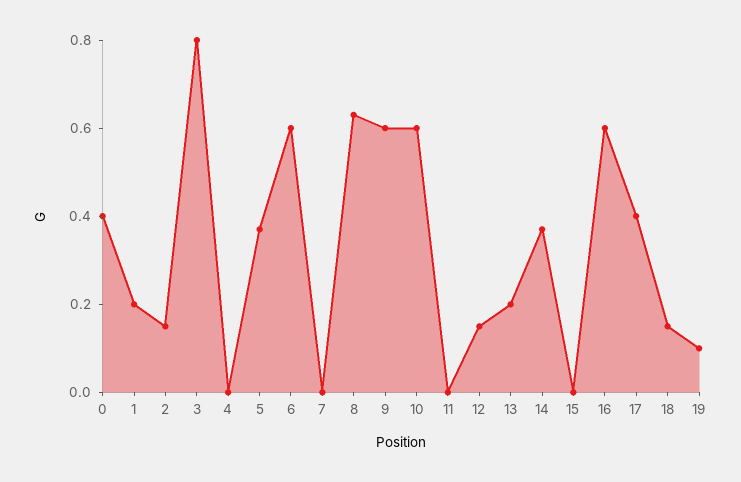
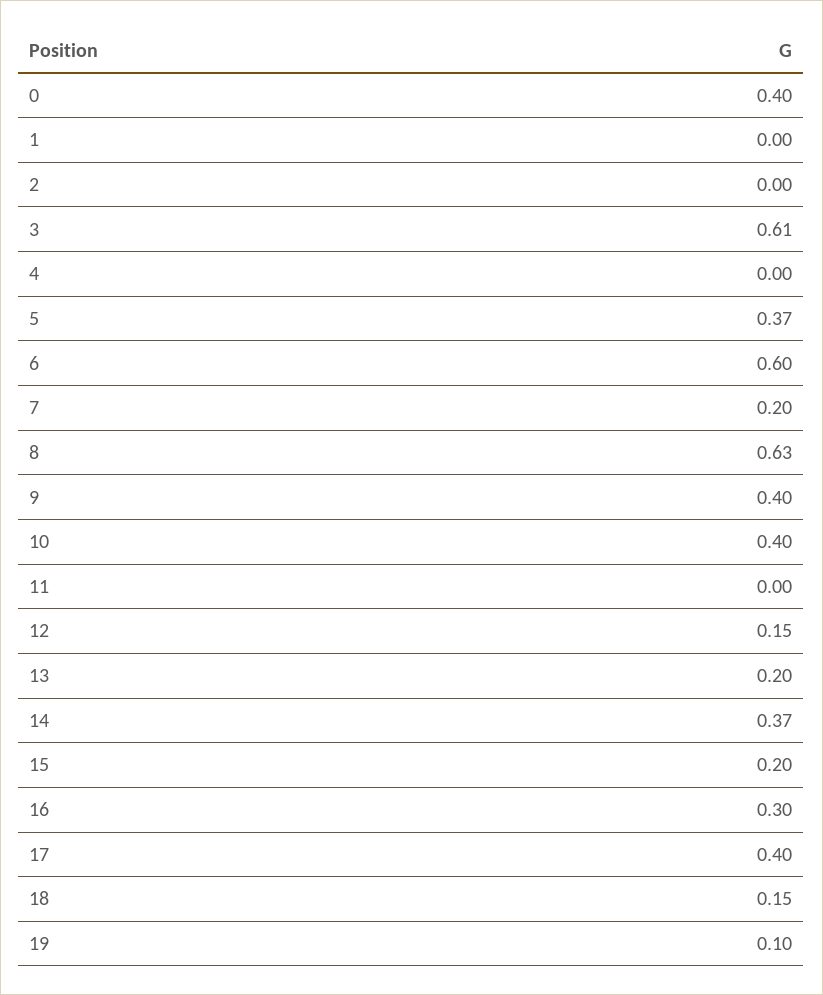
1: 0.2 -> 0
2: 0.15 -> 0
3: 0.8 -> 0.61
7: 0 -> 0.2
9: 0.6 -> 0.4
10: 0.6 -> 0.4
15: 0 -> 0.2
16: 0.6 -> 0.3

